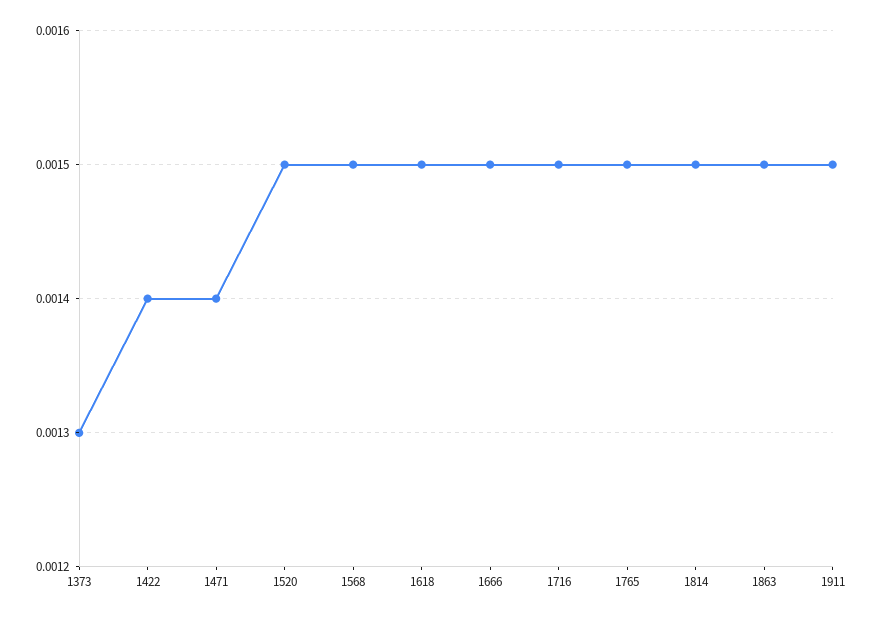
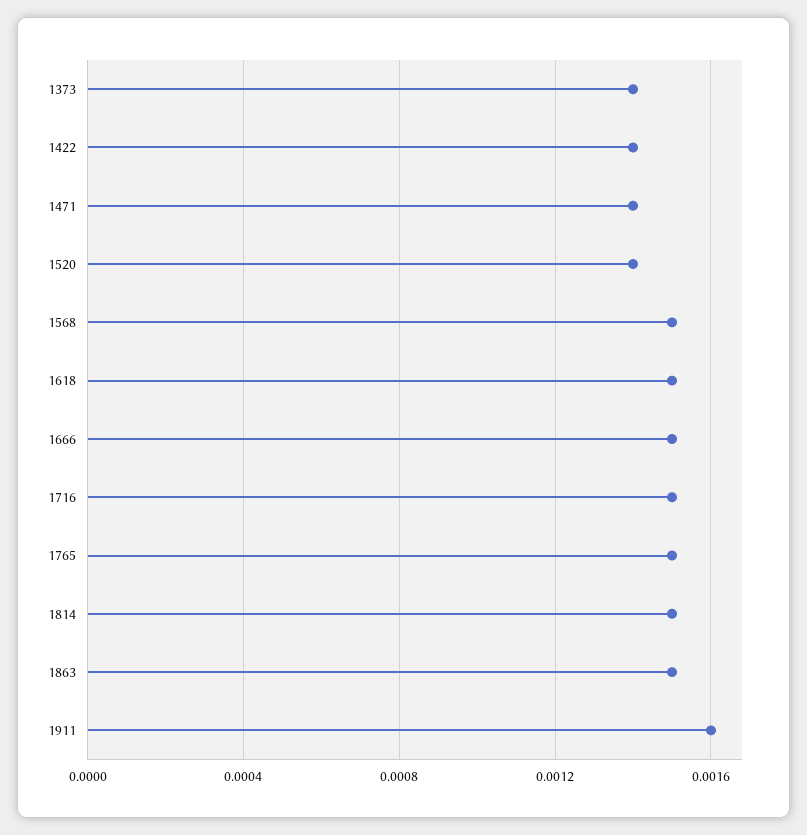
1373: 0.0013 -> 0.0014
1520: 0.0015 -> 0.0014
1911: 0.0015 -> 0.0016

